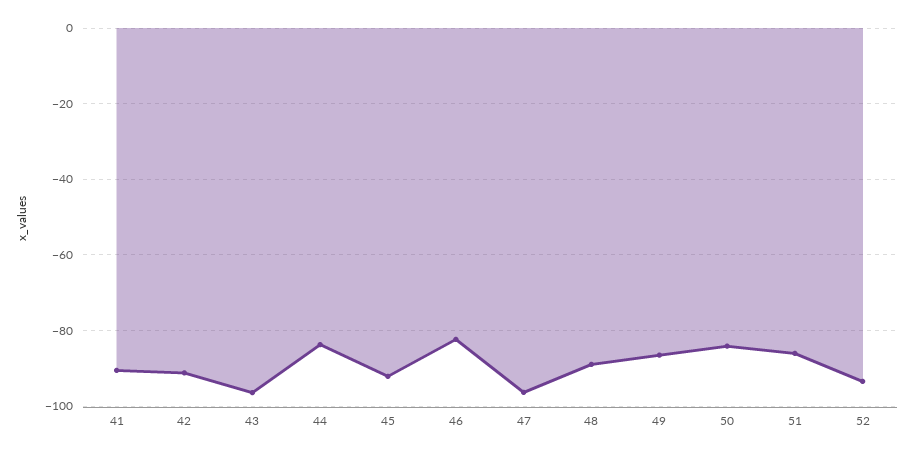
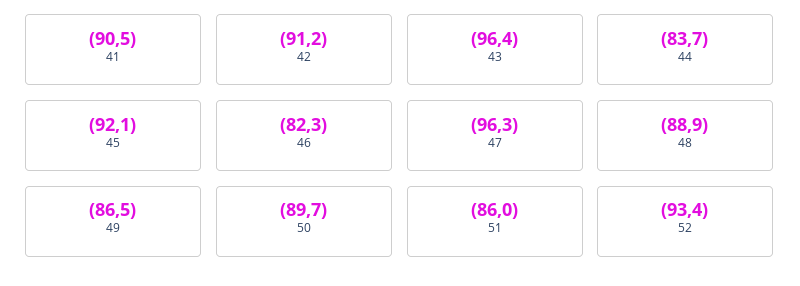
50: -84 -> -89.7

